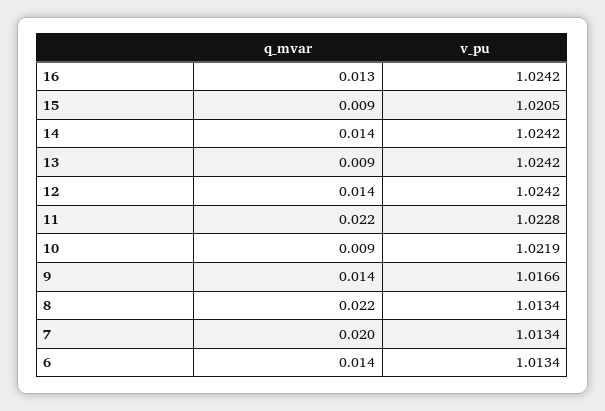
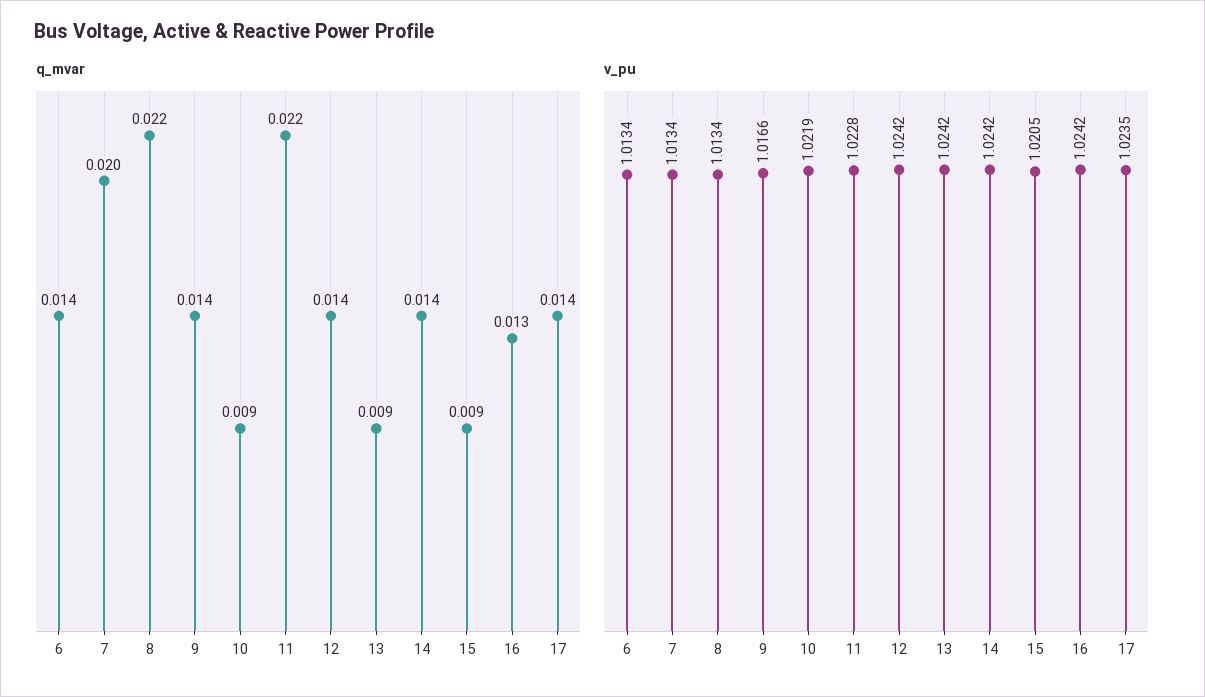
q_mvar, 17: none -> 0.014
v_pu, 17: none -> 1.0235

